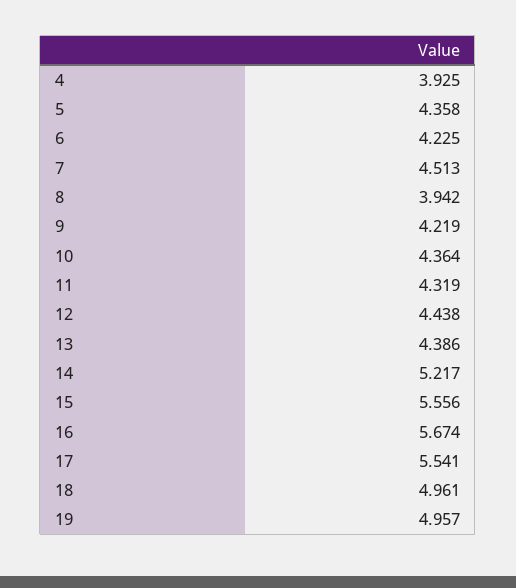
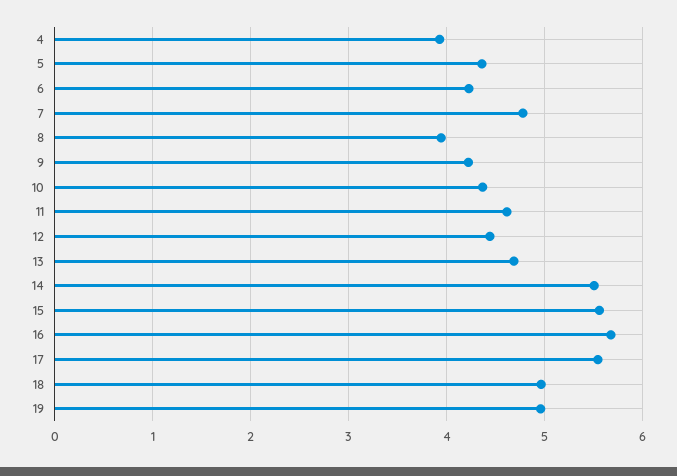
7: 4.513 -> 4.8
11: 4.319 -> 4.6
13: 4.386 -> 4.7
14: 5.217 -> 5.5

